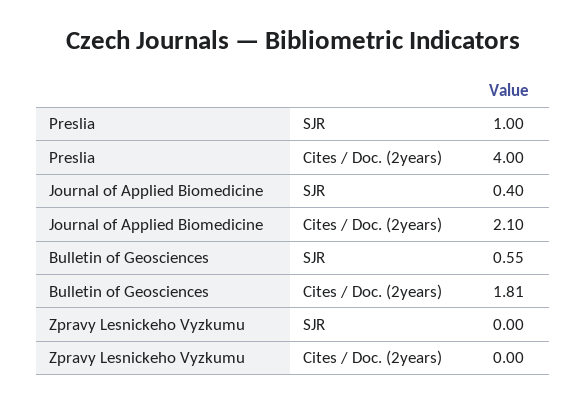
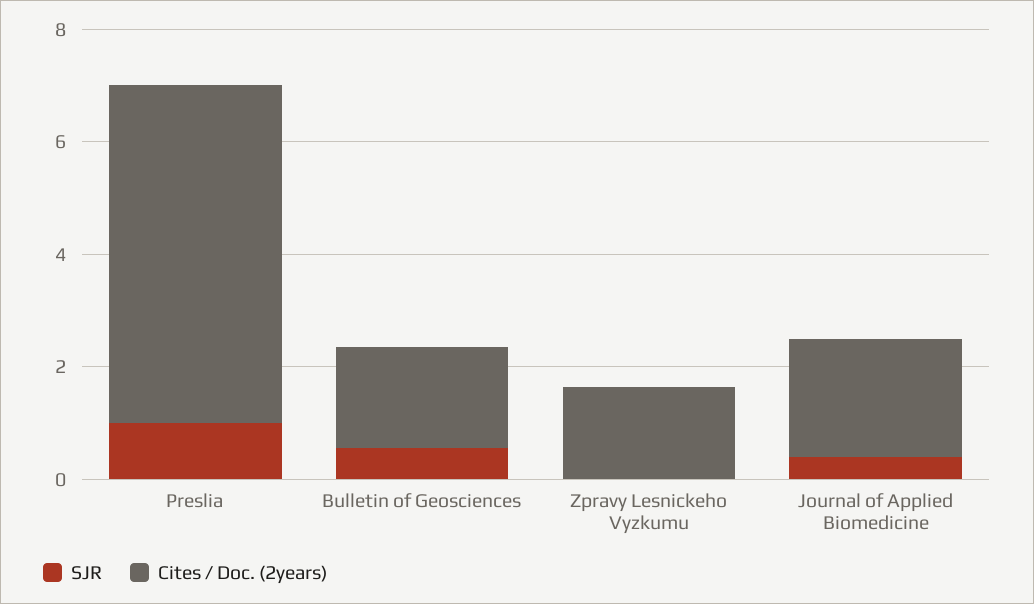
Cites / Doc. (2years), Preslia: 4 -> 6
Cites / Doc. (2years), Zpravy Lesnickeho Vyzkumu: 0 -> 1.5

